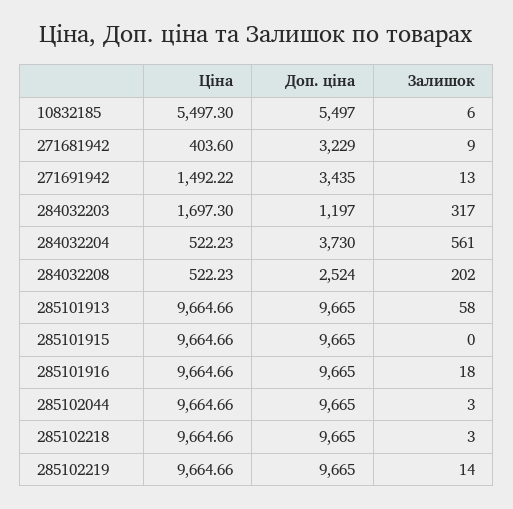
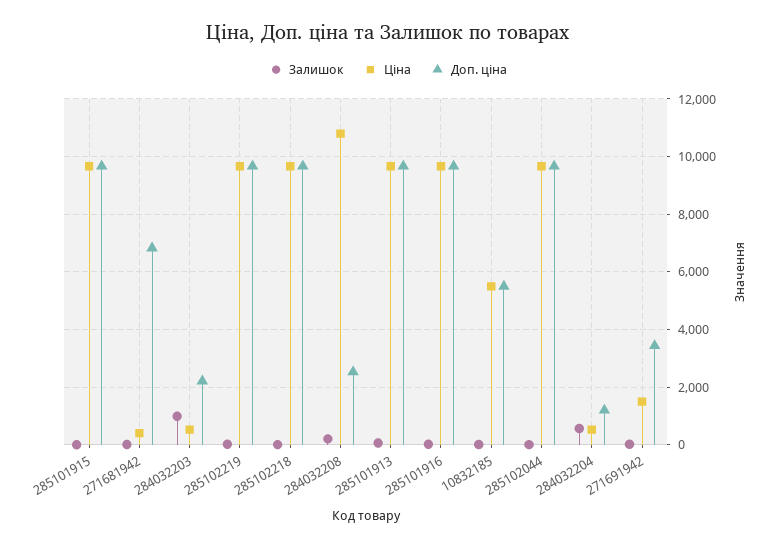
Доп. ціна, 271681942: 3229 -> 6750
Ціна, 284032203: 1697.3 -> 500
Доп. ціна, 284032203: 1197 -> 2250
Залишок, 284032203: 317 -> 1000
Доп. ціна, 284032204: 3730 -> 1250
Ціна, 284032208: 522.23 -> 10750

